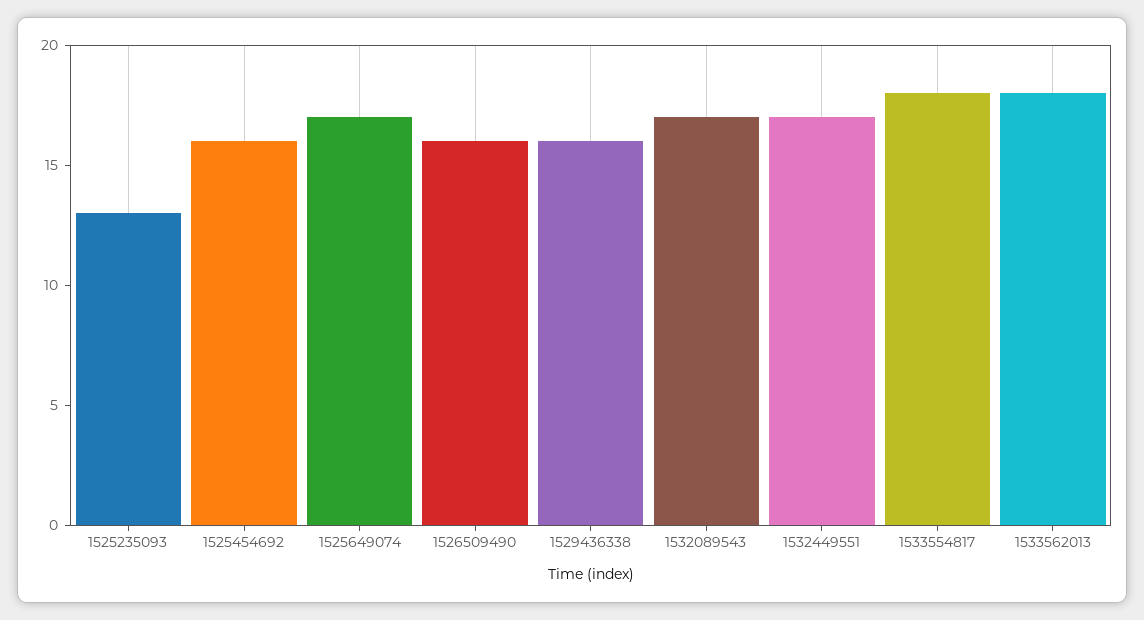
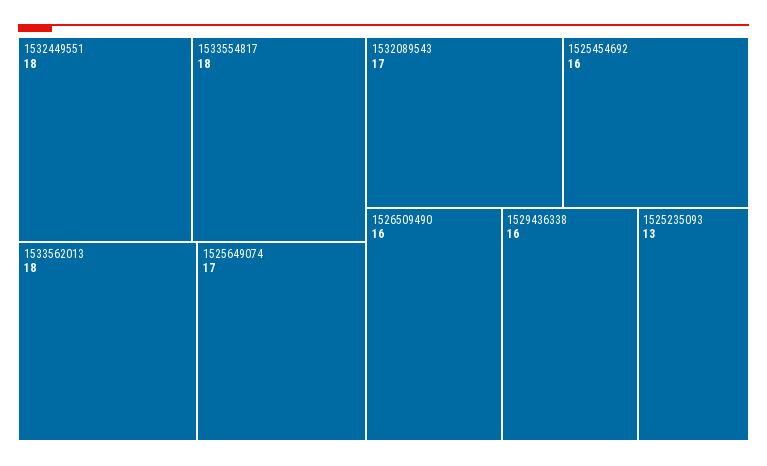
1532449551: 17 -> 18

